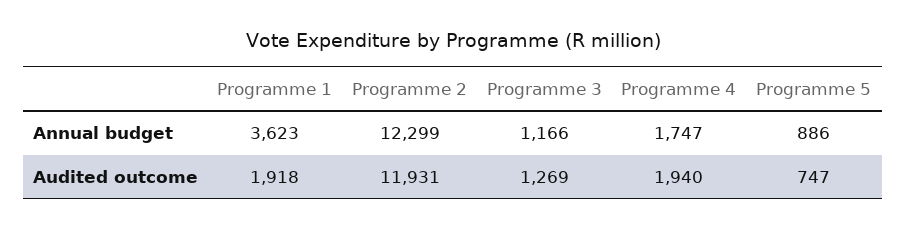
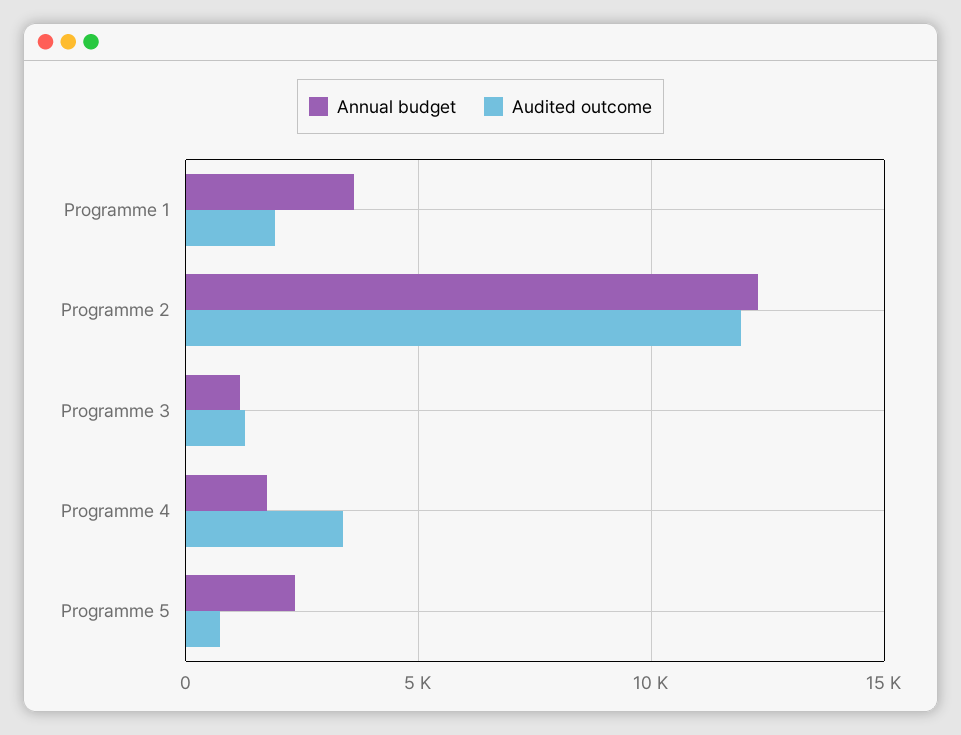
Annual budget, Programme 5: 886 -> 2500
Audited outcome, Programme 4: 1940 -> 3500

